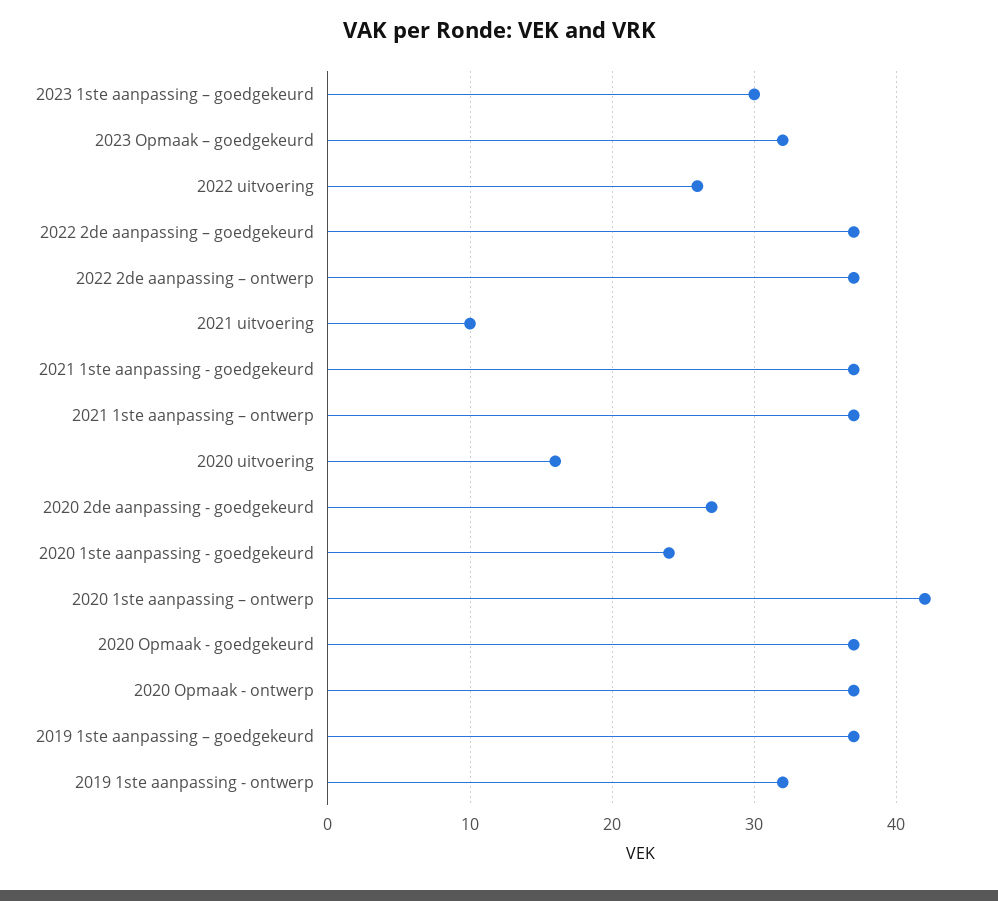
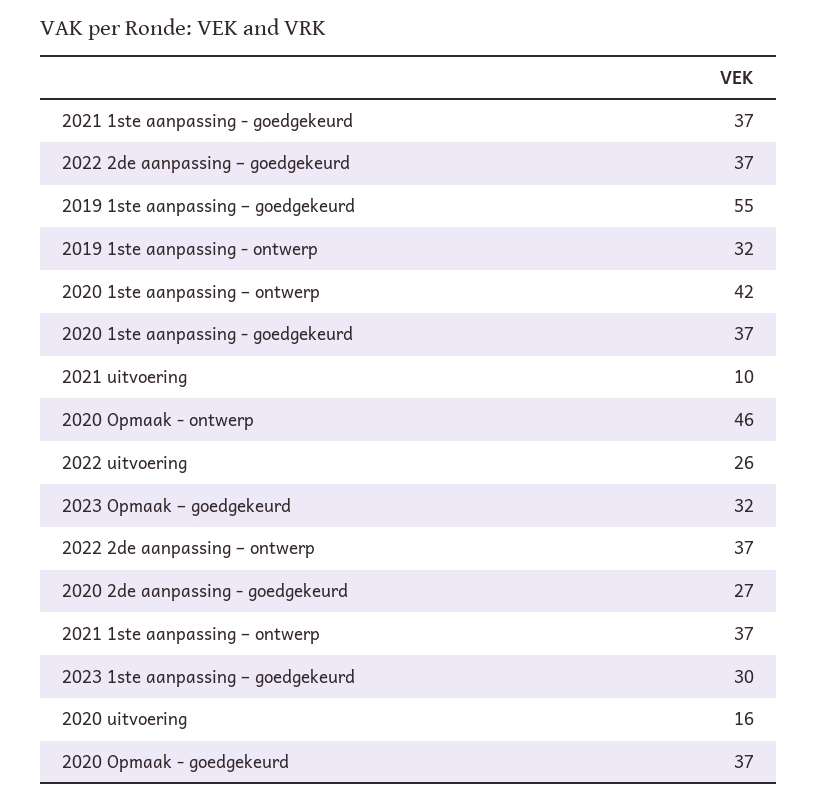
2020 1ste aanpassing - goedgekeurd: 24 -> 37
2020 Opmaak - ontwerp: 37 -> 46
2019 1ste aanpassing – goedgekeurd: 37 -> 55

